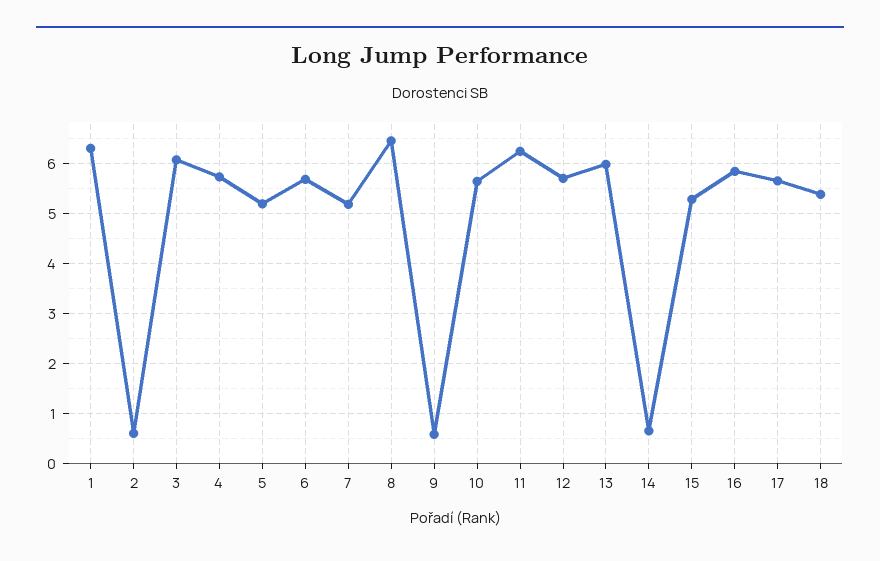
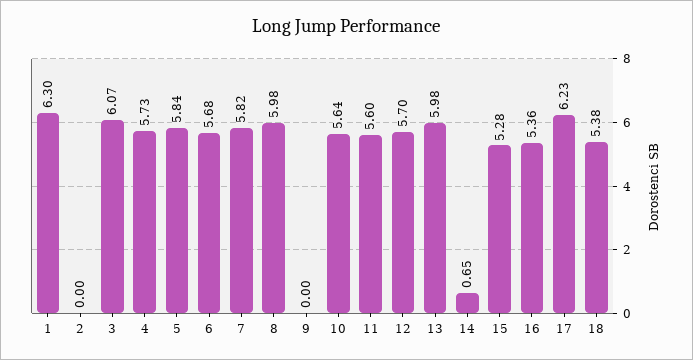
2: 0.6 -> 0
5: 5.2 -> 5.84
7: 5.2 -> 5.82
8: 6.4 -> 5.98
9: 0.6 -> 0
11: 6.2 -> 5.6
16: 5.8 -> 5.36
17: 5.6 -> 6.23

